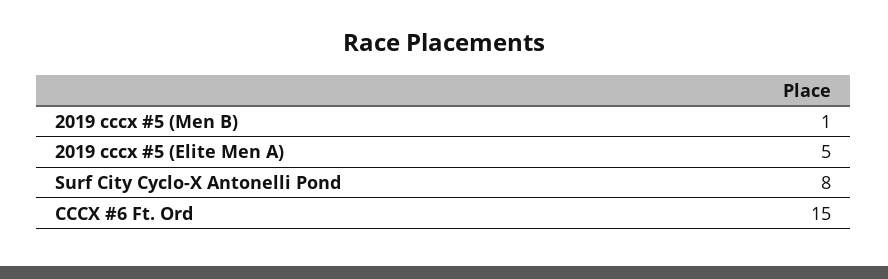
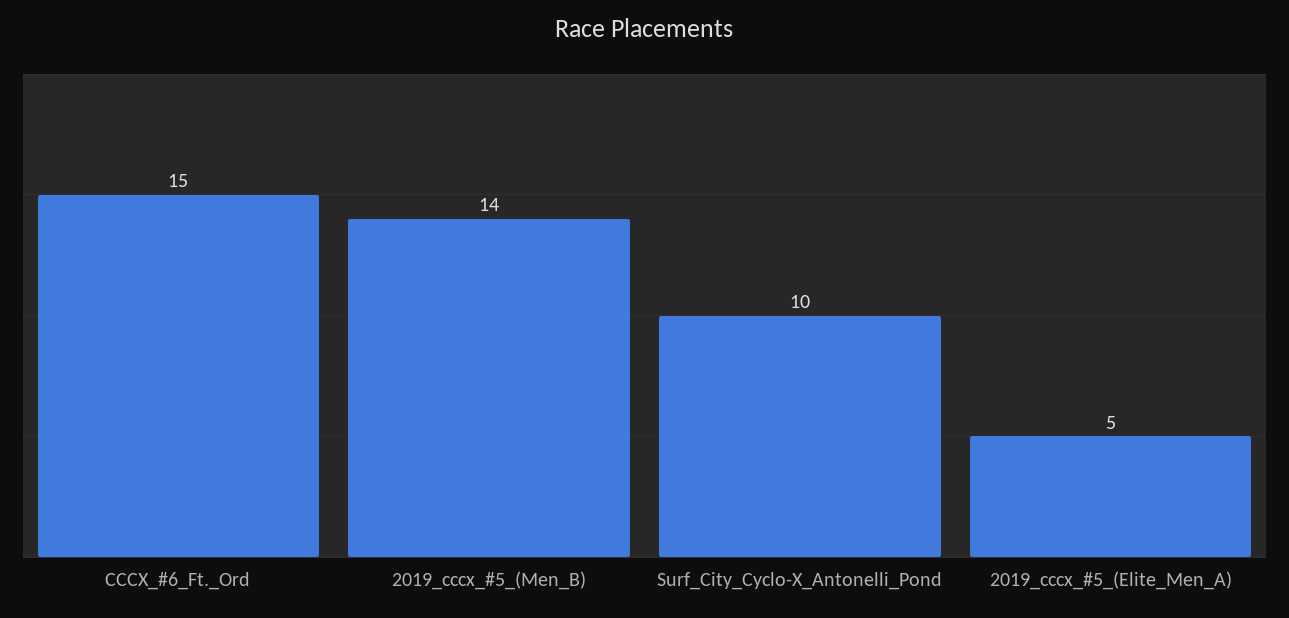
2019 cccx #5 (Men B): 1 -> 14
Surf City Cyclo-X Antonelli Pond: 8 -> 10

